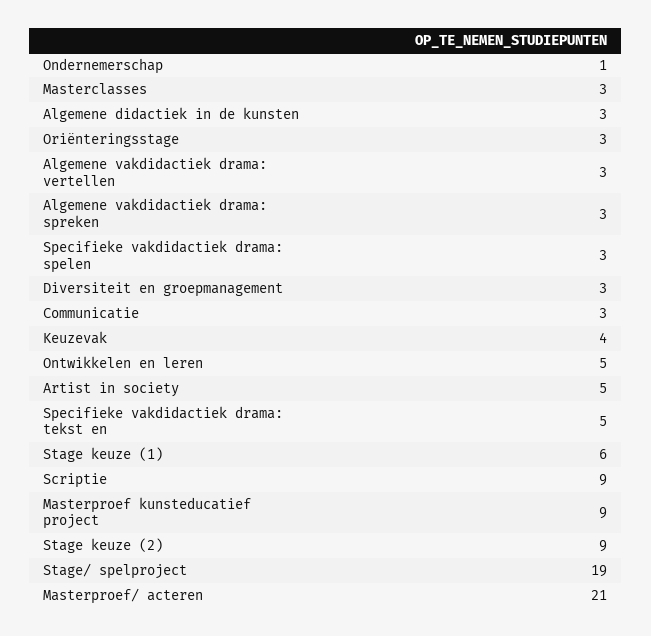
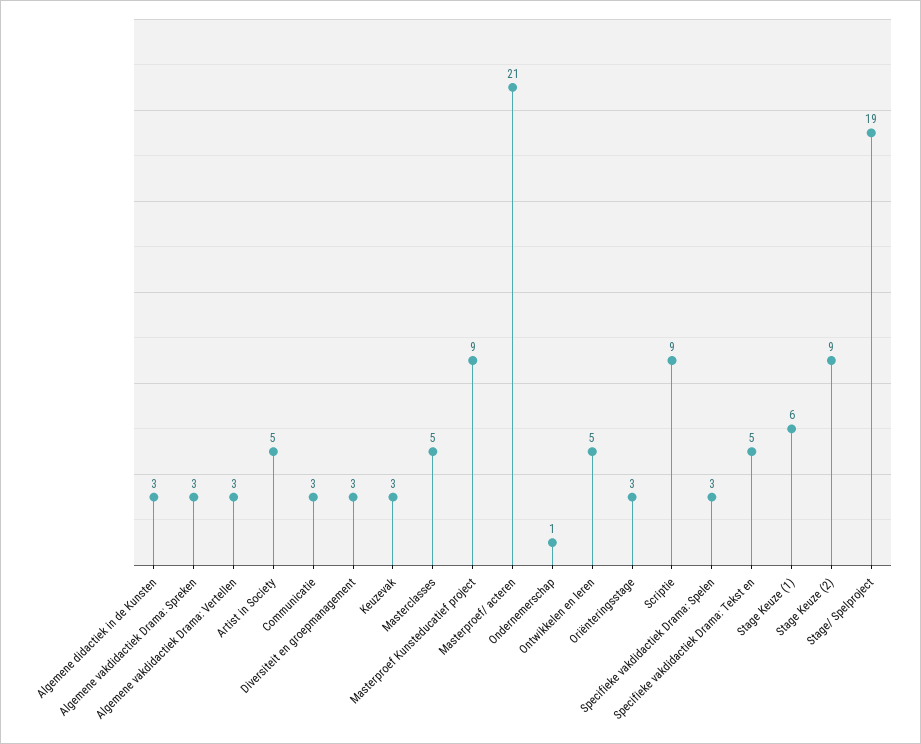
Masterclasses: 3 -> 5
Keuzevak: 4 -> 3

